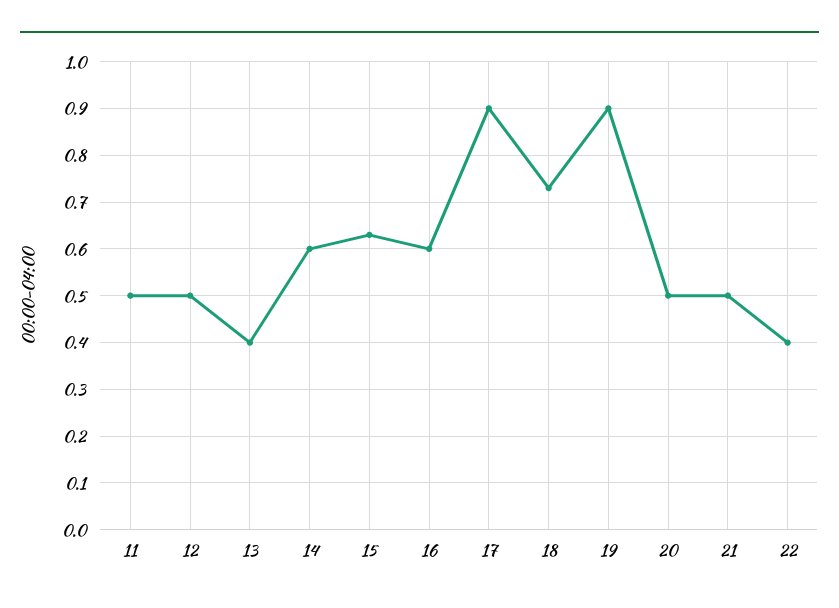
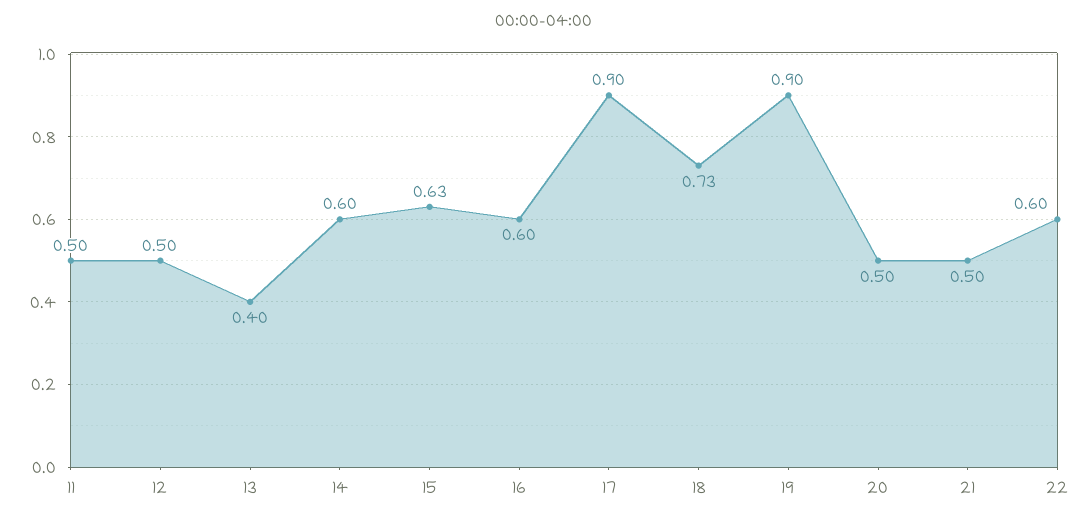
22: 0.4 -> 0.6

